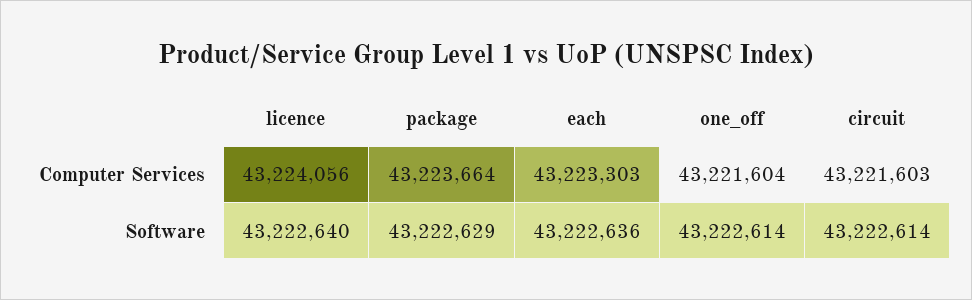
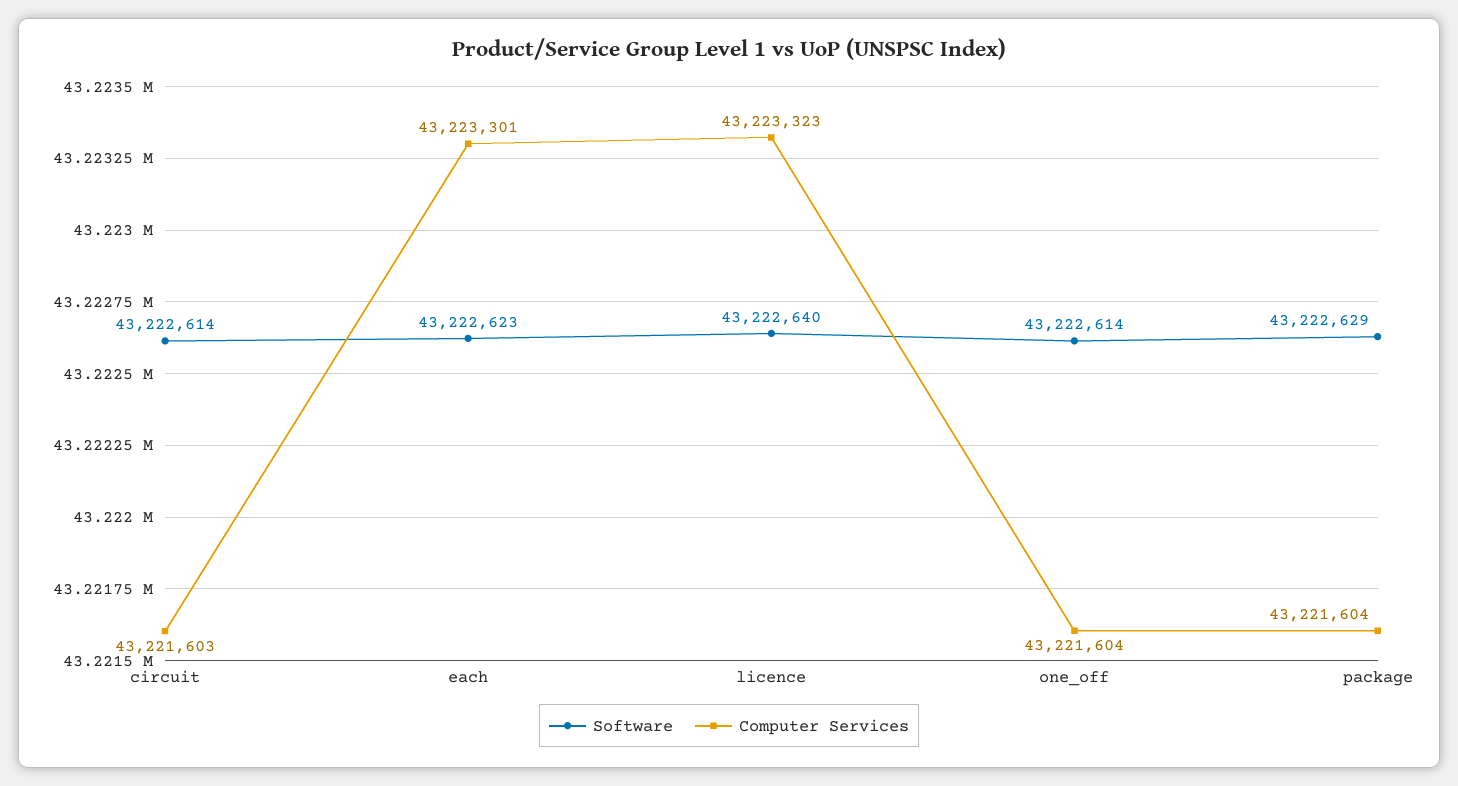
Computer Services, licence: 43224056 -> 43223323
Computer Services, package: 43223664 -> 43221604
Computer Services, each: 43223303 -> 43223301
Software, each: 43222636 -> 43222623

